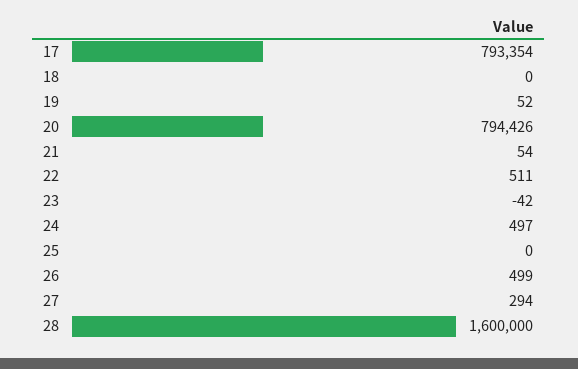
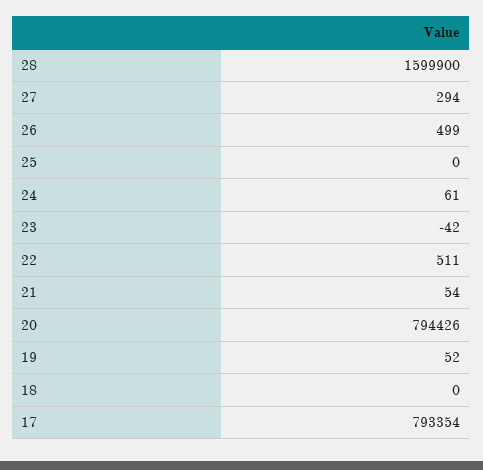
24: 497 -> 61
28: 1600000 -> 1599900

